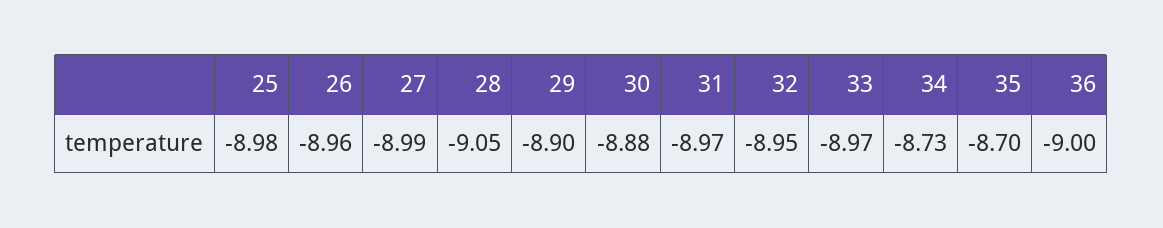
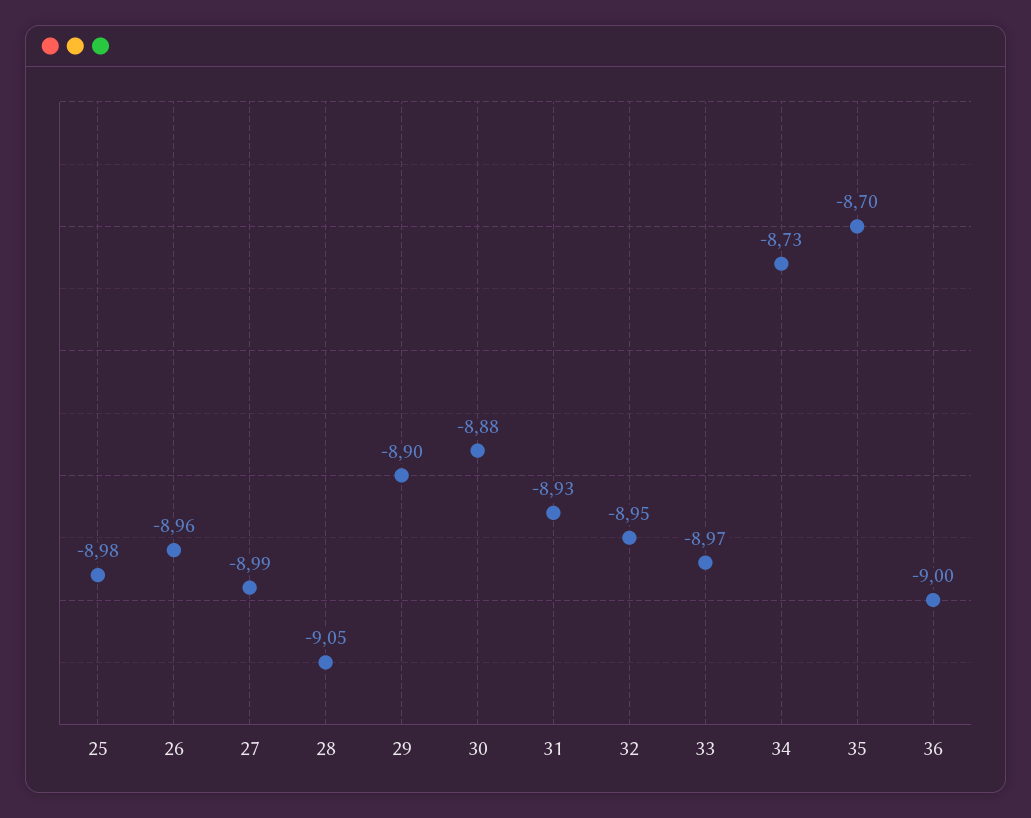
31: -8.97 -> -8.93

